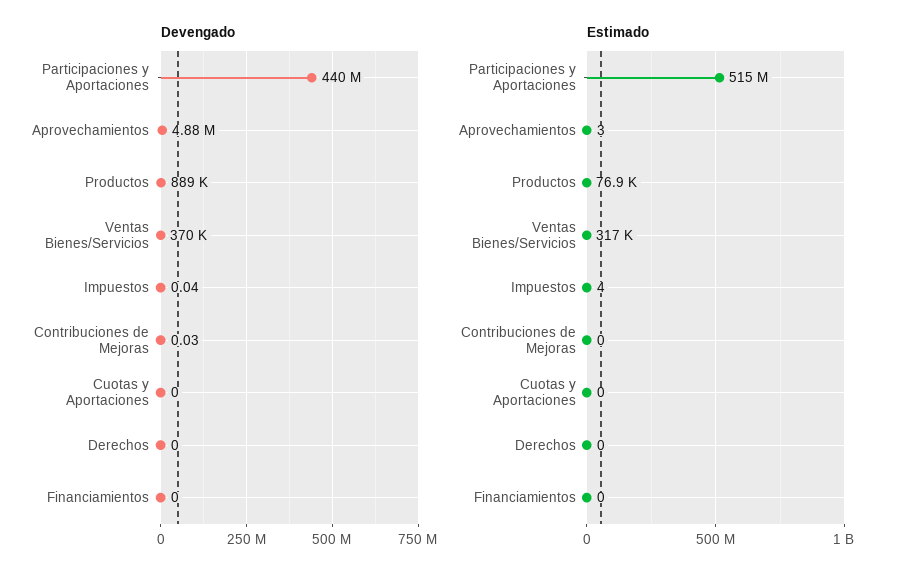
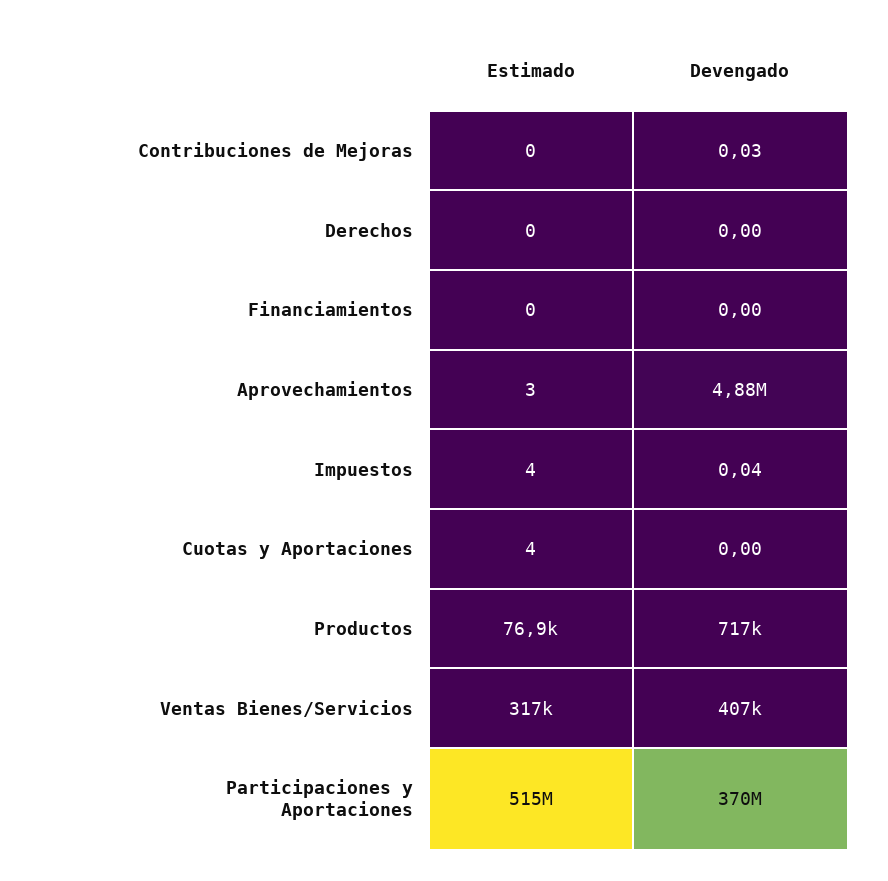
Devengado, Participaciones y Aportaciones: 440000000 -> 370000000
Devengado, Productos: 889000 -> 717000
Devengado, Ventas Bienes/Servicios: 370000 -> 407000
Estimado, Cuotas y Aportaciones: 0 -> 4

